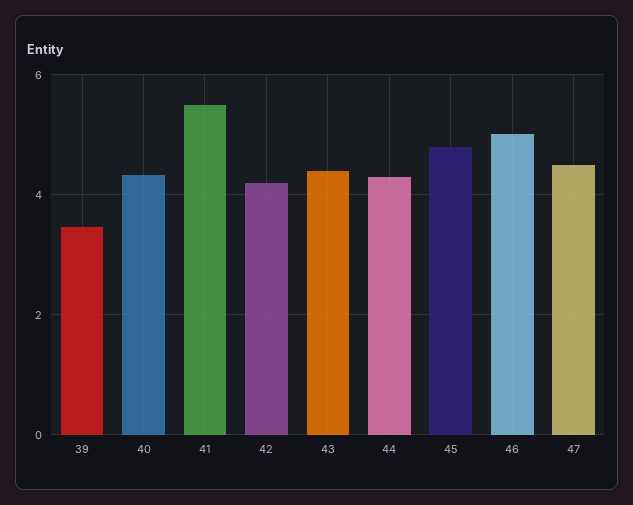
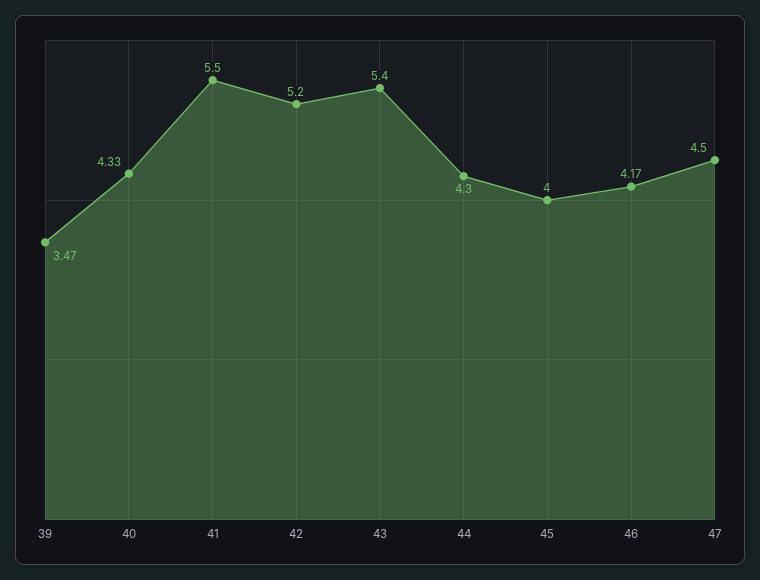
42: 4.2 -> 5.2
43: 4.4 -> 5.4
45: 4.8 -> 4
46: 5 -> 4.17

